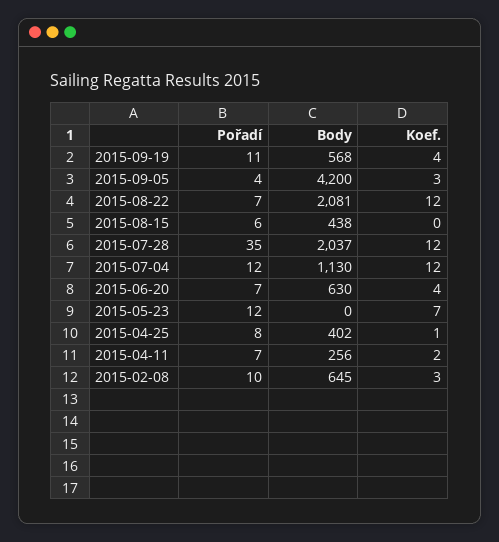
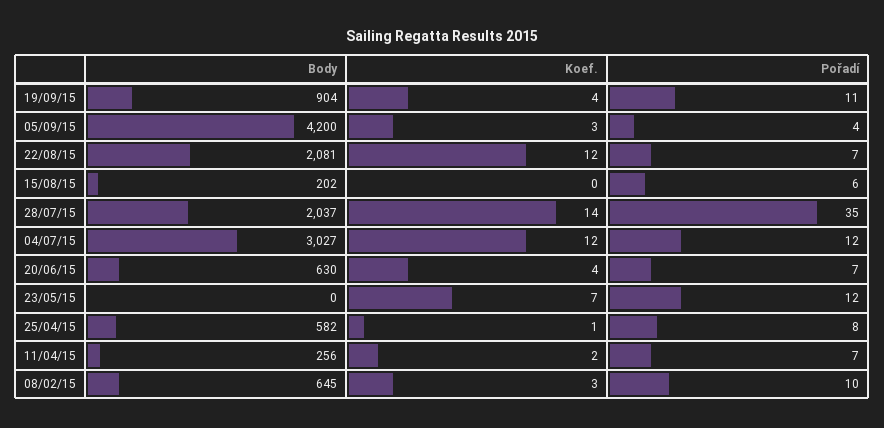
Body, 2015-09-19: 568 -> 904
Body, 2015-08-15: 438 -> 202
Koef., 2015-07-28: 12 -> 14
Body, 2015-07-04: 1130 -> 3027
Body, 2015-04-25: 402 -> 582

